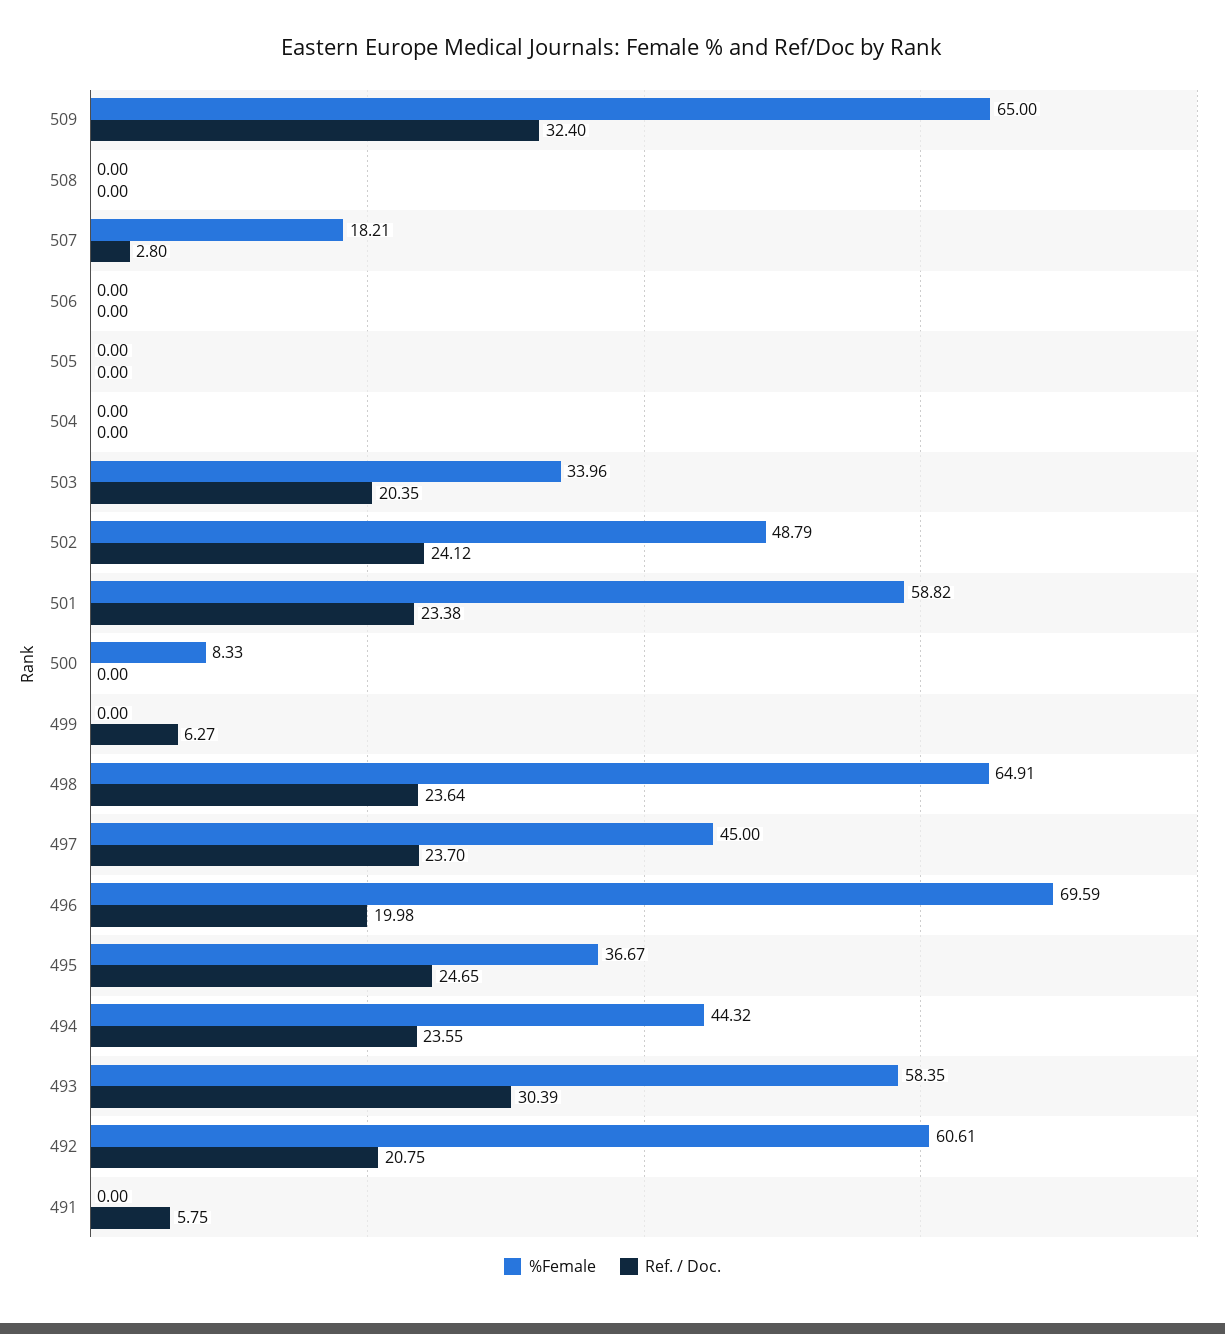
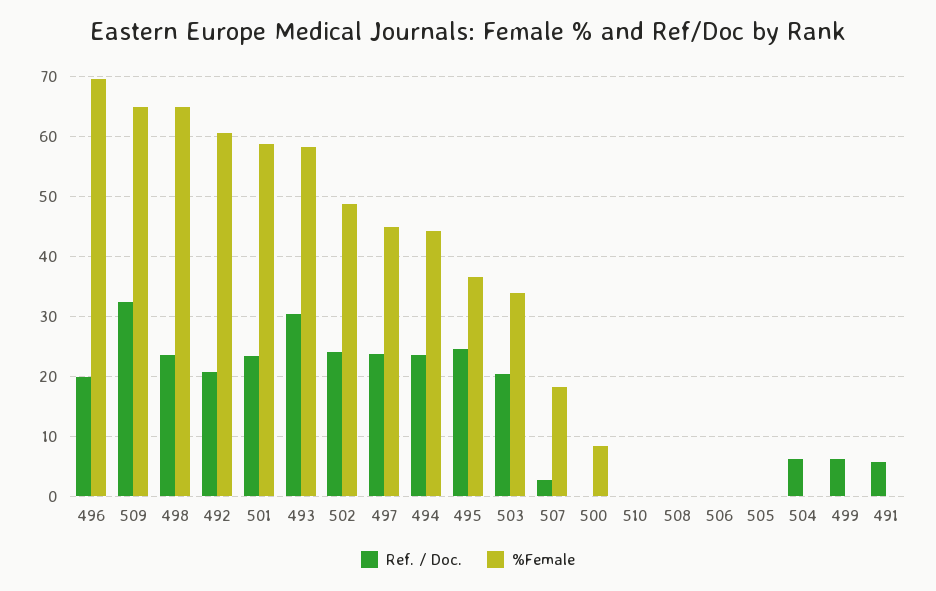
Ref. / Doc., 504: 0 -> 6
Ref. / Doc., 510: none -> 0
%Female, 510: none -> 0

